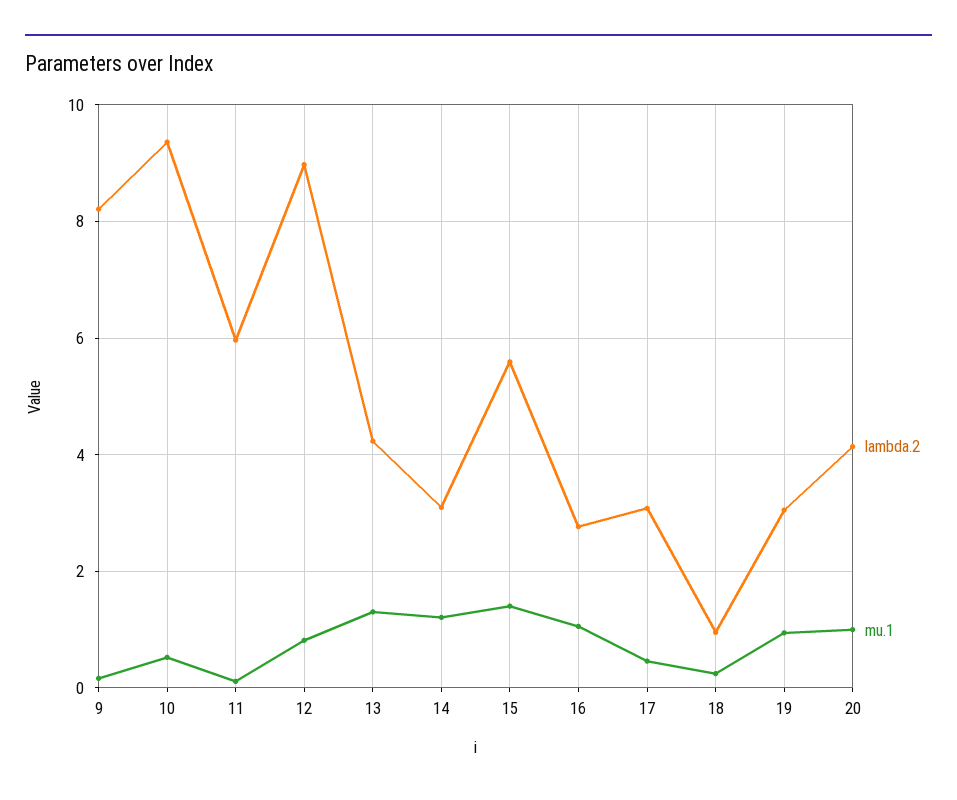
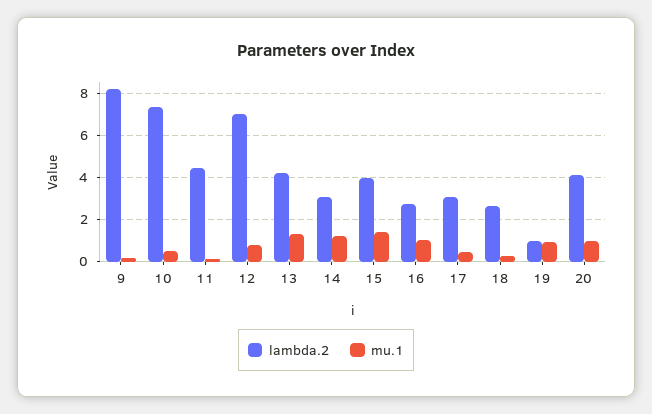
lambda.2, 10: 9.4 -> 7.5
lambda.2, 11: 6 -> 4.5
lambda.2, 12: 9 -> 7
lambda.2, 15: 5.6 -> 4
lambda.2, 18: 1 -> 2.5
lambda.2, 19: 3 -> 1

